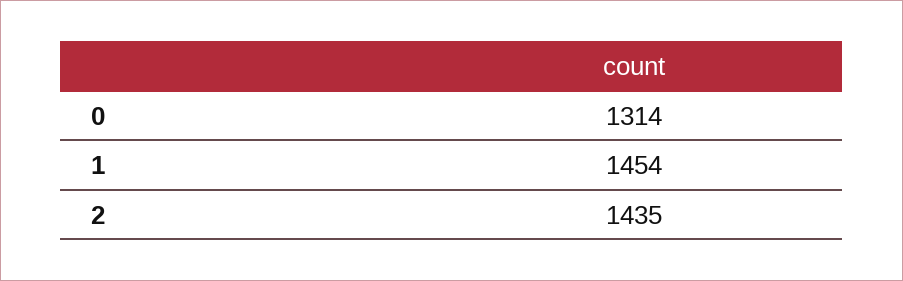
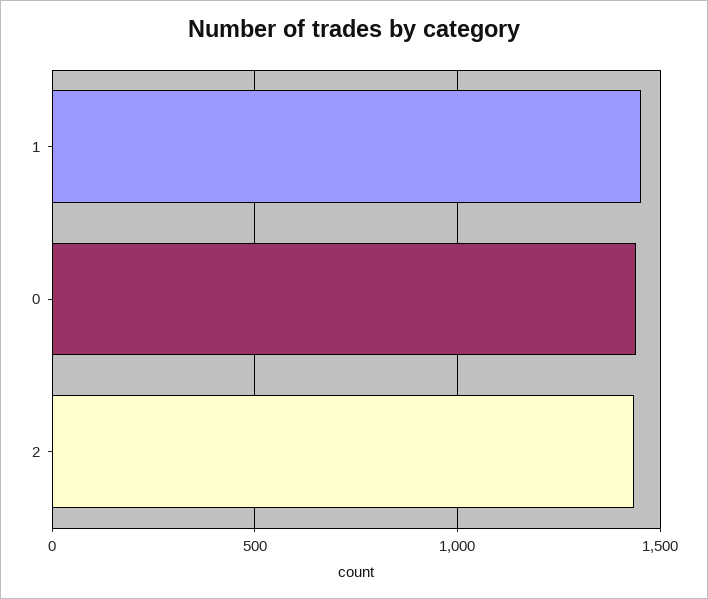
0: 1314 -> 1450

